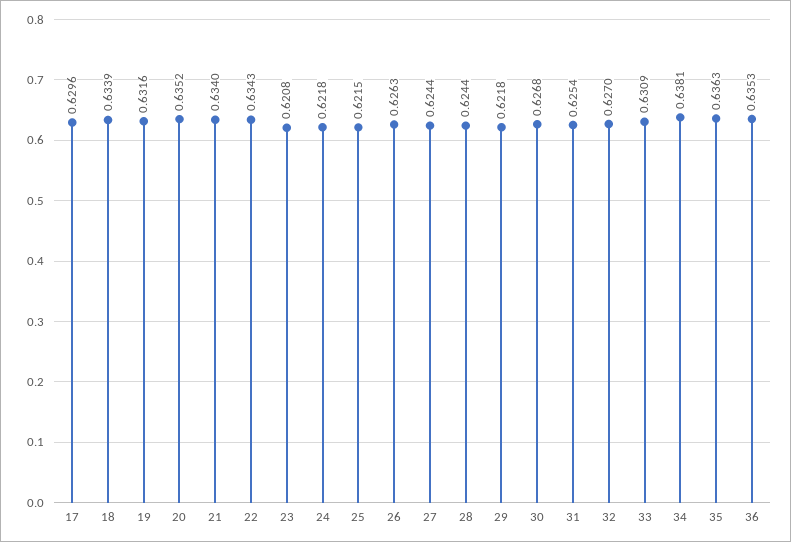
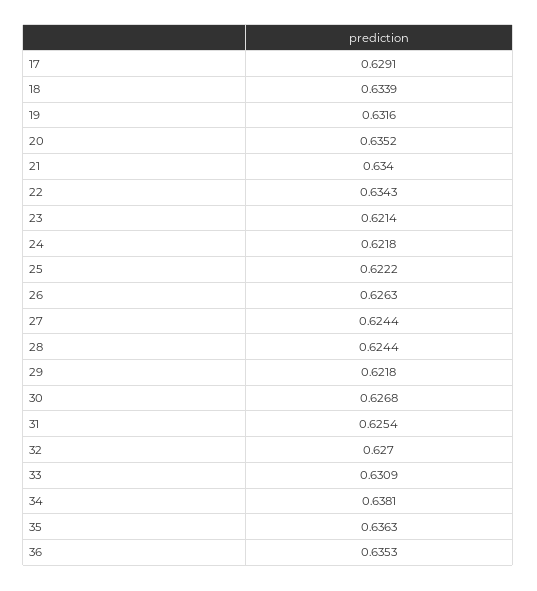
17: 0.6296 -> 0.6291
23: 0.6208 -> 0.6214
25: 0.6215 -> 0.6222

